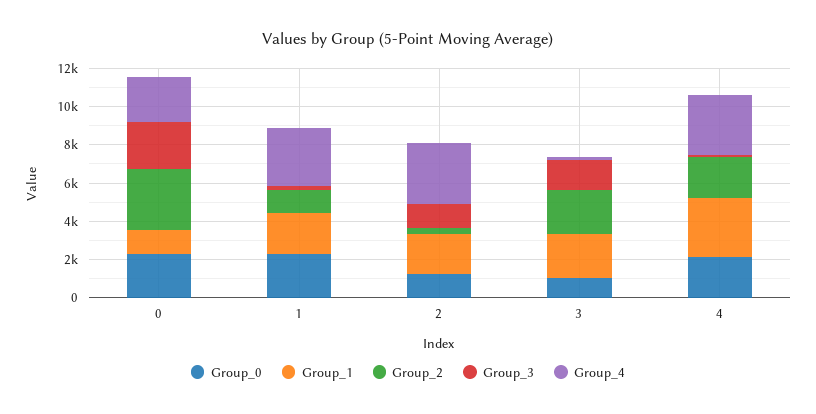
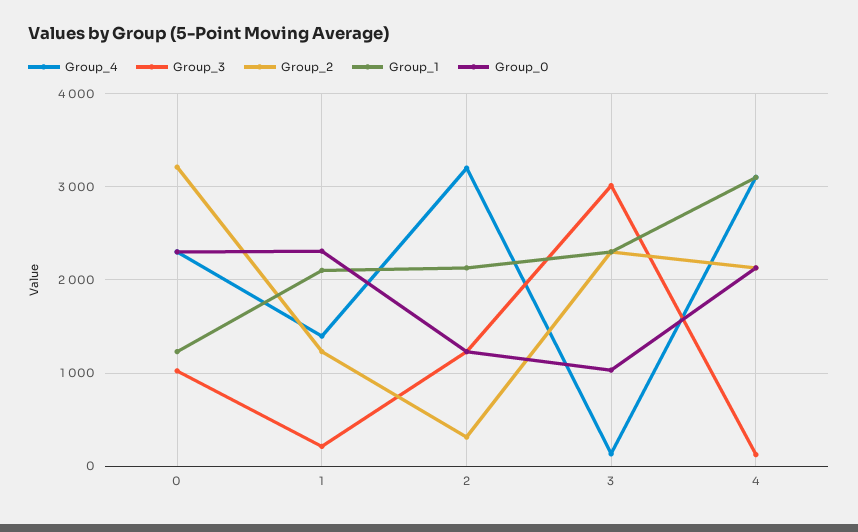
Group_3, 0: 2500 -> 1000
Group_4, 1: 3000 -> 1400
Group_3, 3: 1500 -> 3000

